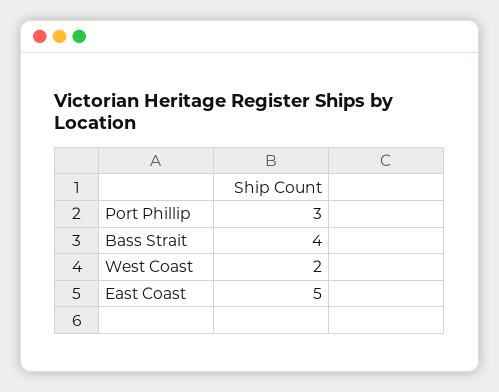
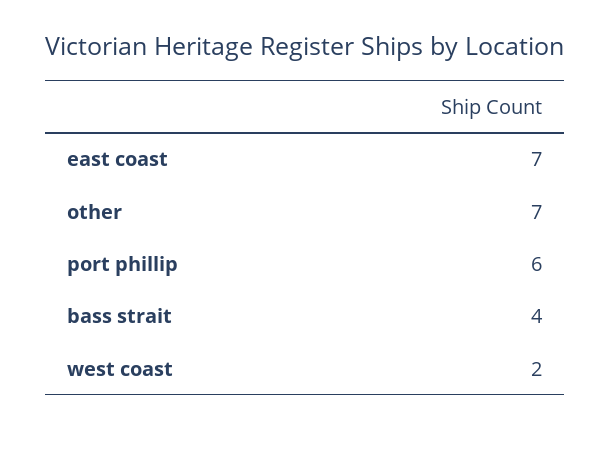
Port Phillip: 3 -> 6
East Coast: 5 -> 7
other: none -> 7

